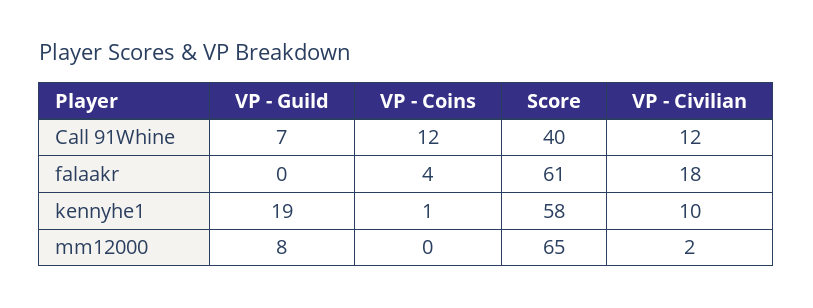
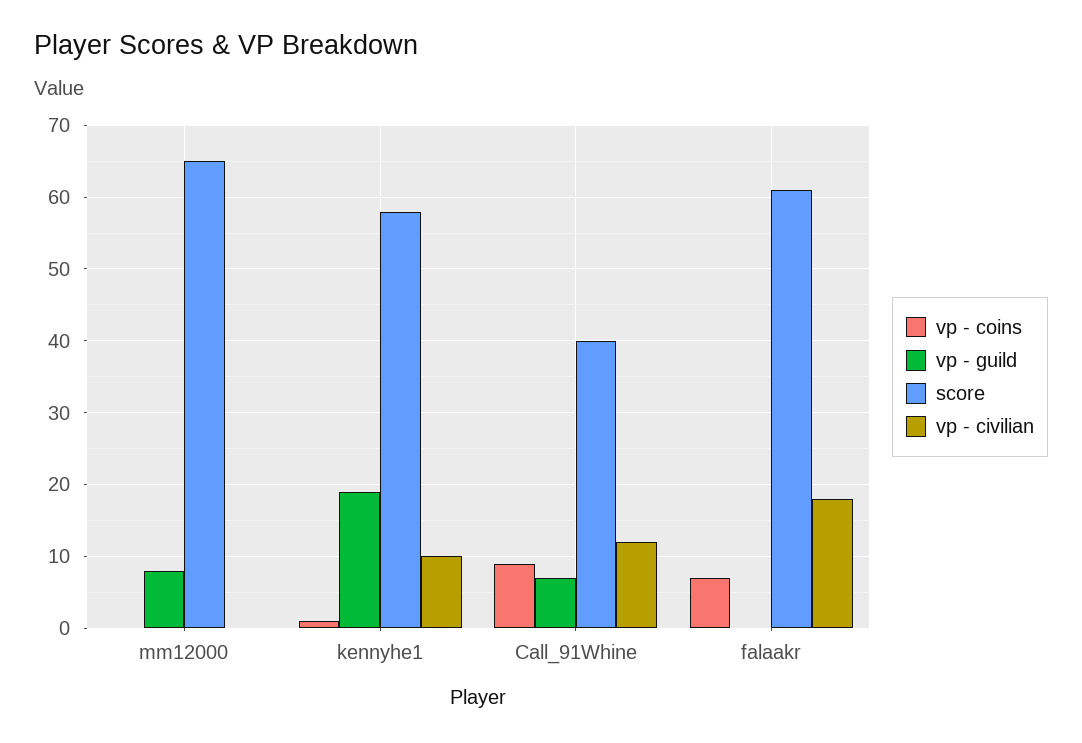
VP - Coins, Call 91Whine: 12 -> 9
VP - Coins, falaakr: 4 -> 7
VP - Civilian, mm12000: 2 -> 0

